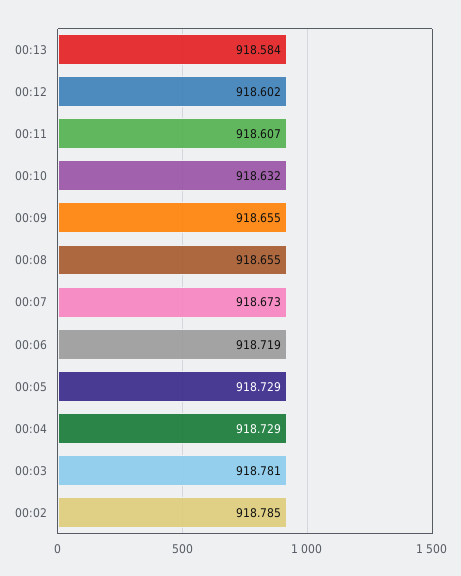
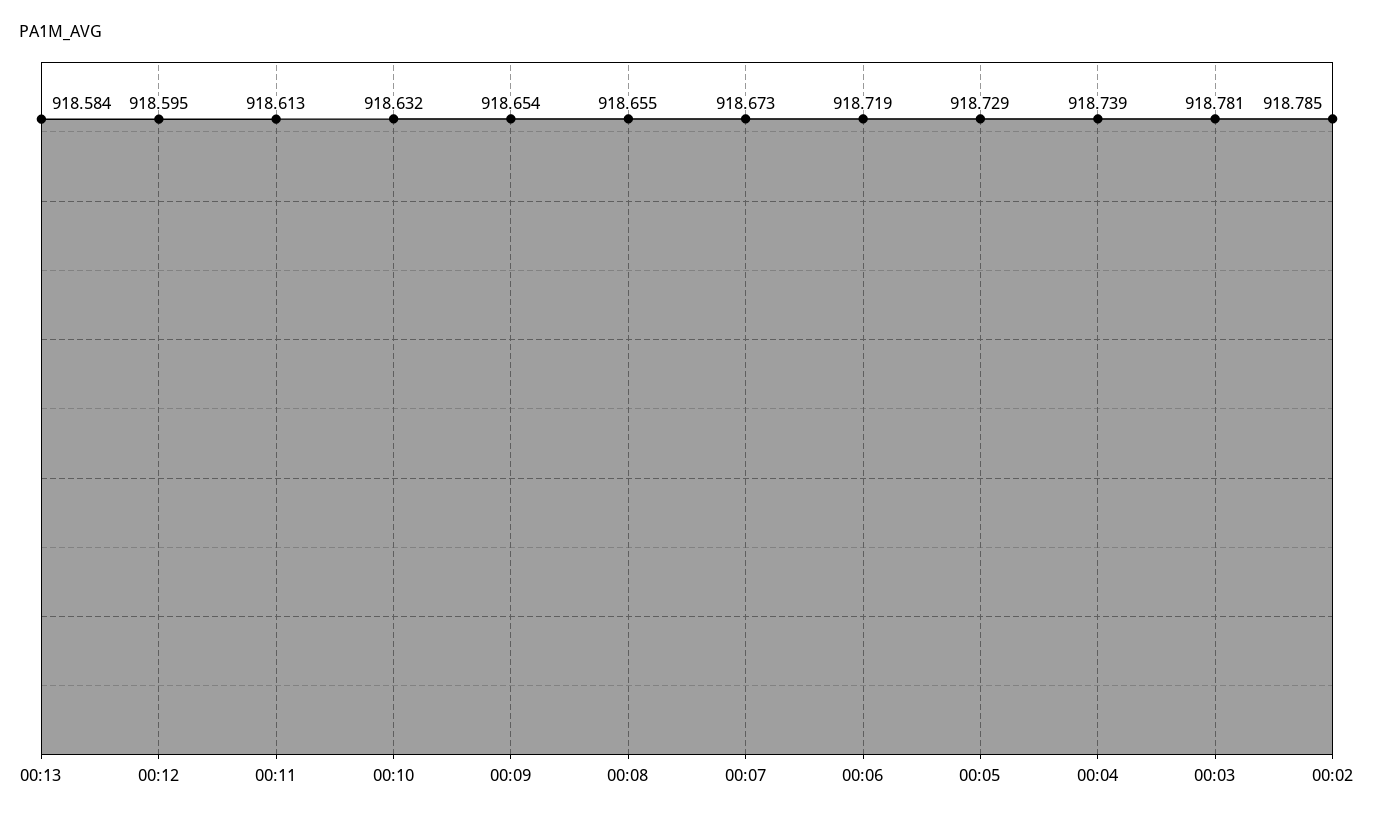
00:12: 918.602 -> 918.595
00:11: 918.607 -> 918.613
00:09: 918.655 -> 918.654
00:04: 918.729 -> 918.739

